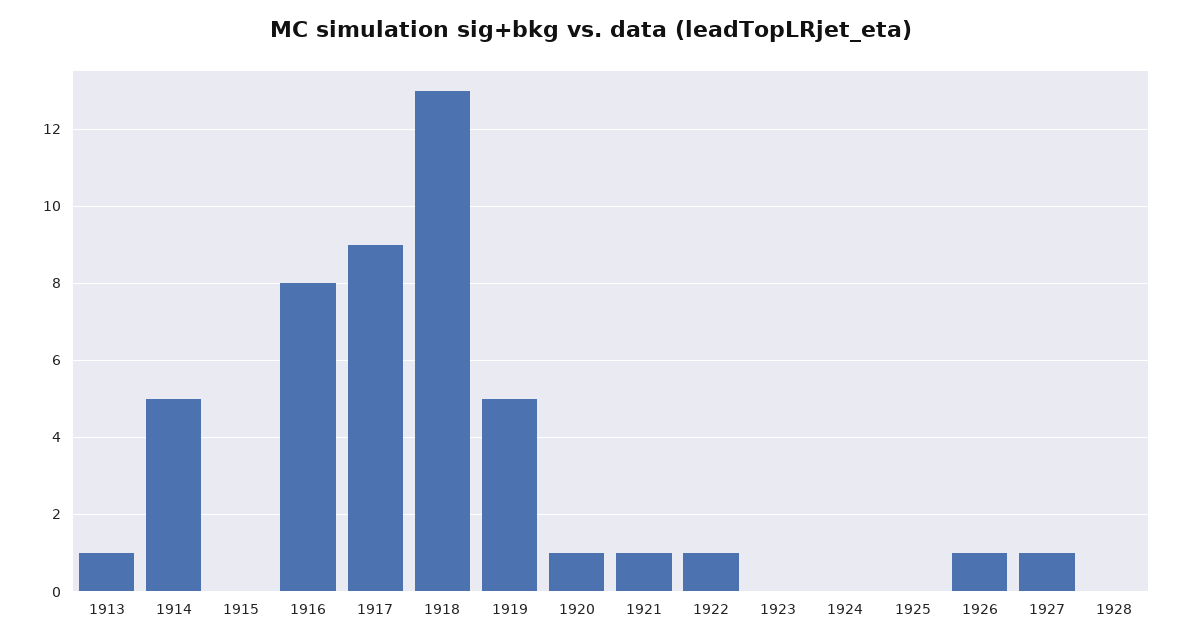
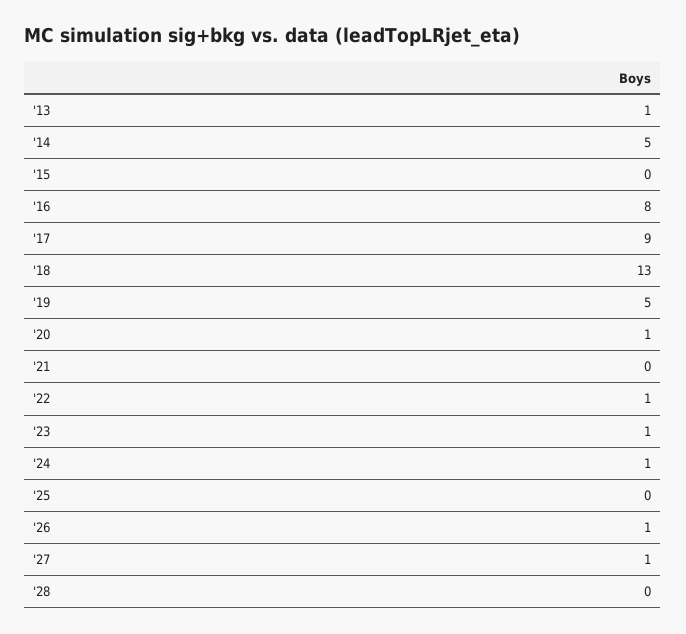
1921: 1 -> 0
1923: 0 -> 1
1924: 0 -> 1

